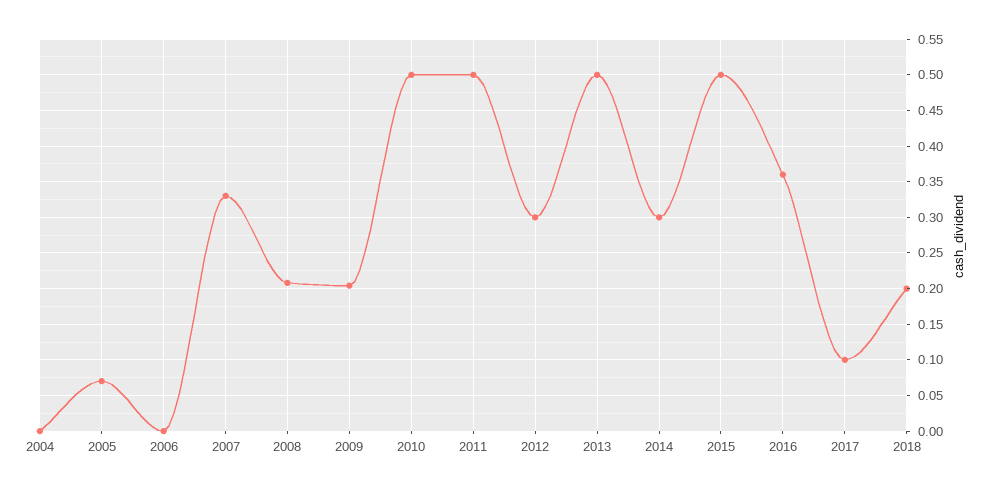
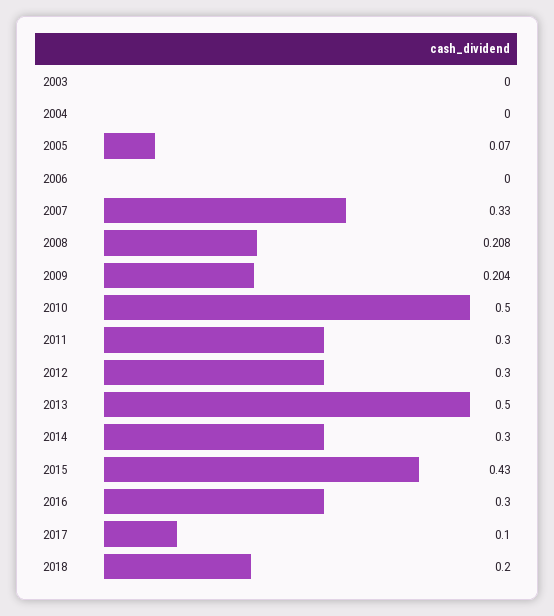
2011: 0.5 -> 0.3
2015: 0.5 -> 0.43
2016: 0.36 -> 0.3
2003: none -> 0

